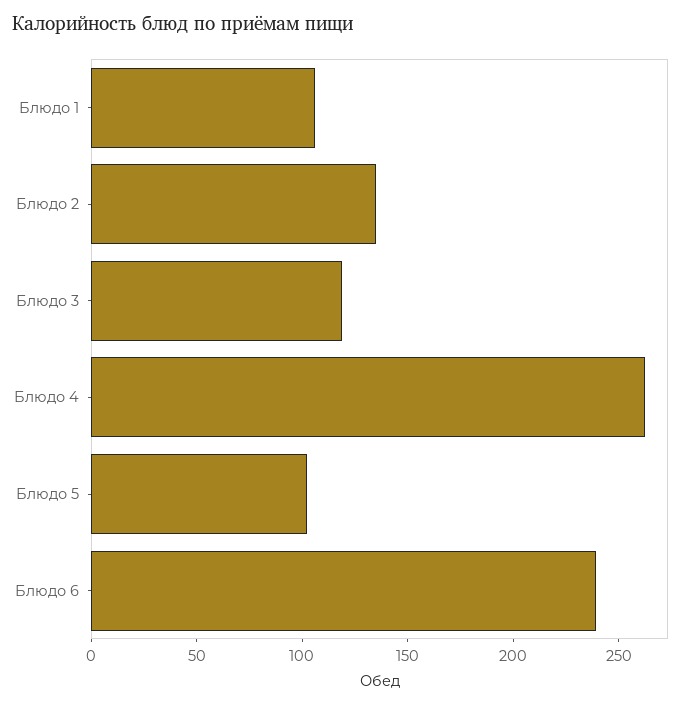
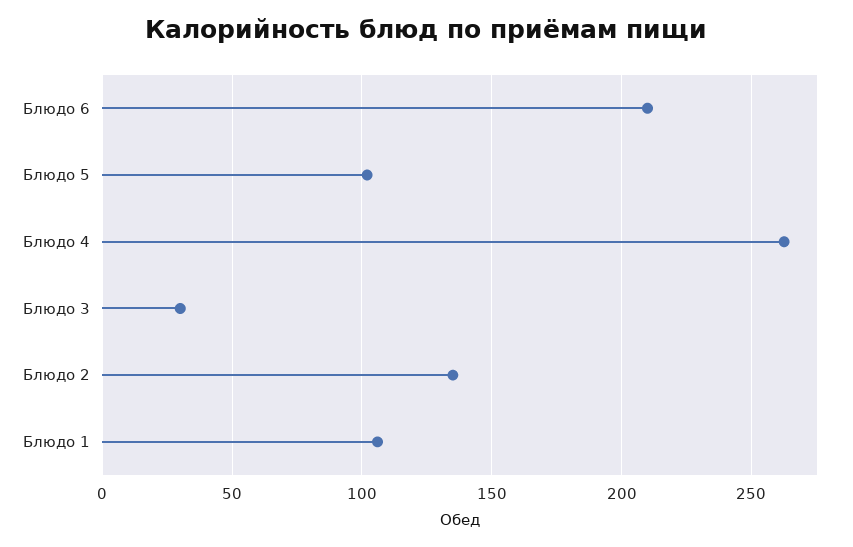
Блюдо 3: 120 -> 30
Блюдо 6: 240 -> 210

